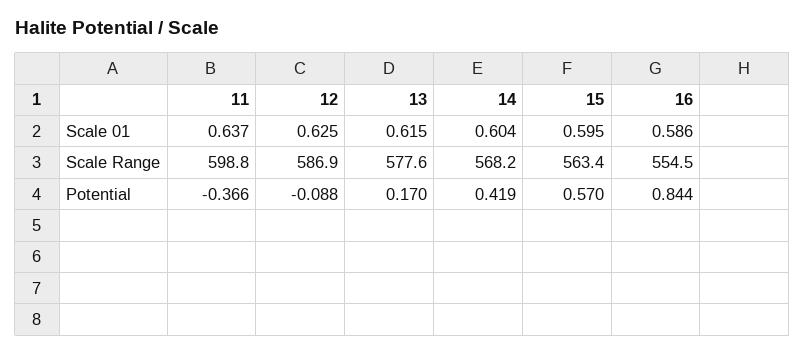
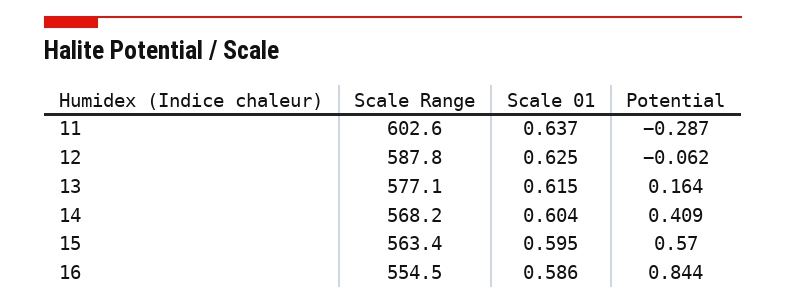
11, Scale Range: 598.8 -> 602.6
12, Scale Range: 586.9 -> 587.8
13, Scale Range: 577.6 -> 577.1
11, Potential: -0.366 -> -0.287
12, Potential: -0.088 -> -0.062
13, Potential: 0.17 -> 0.164
14, Potential: 0.419 -> 0.409

